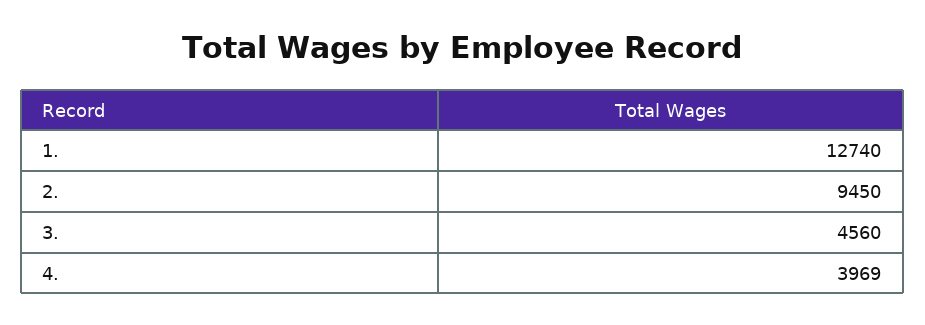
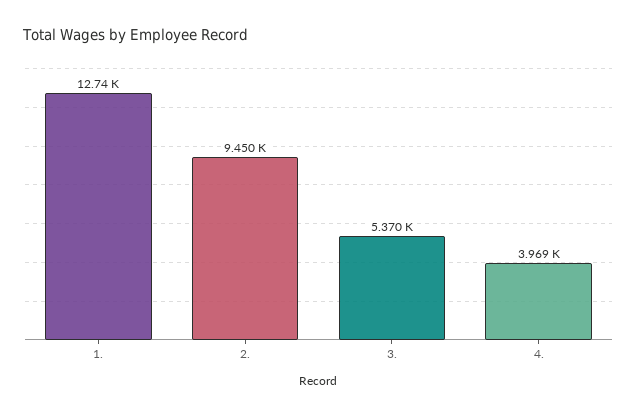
3.: 4560 -> 5370

